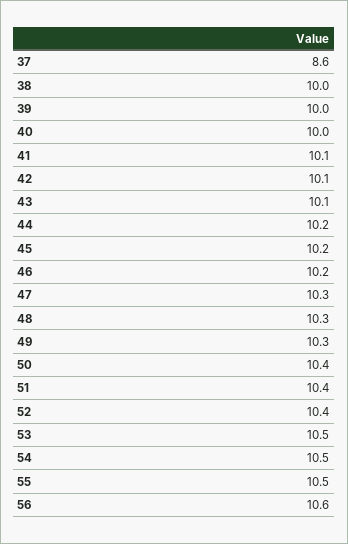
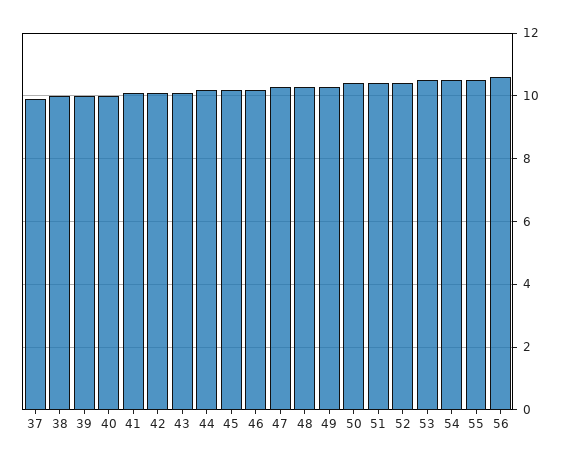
37: 8.6 -> 10

